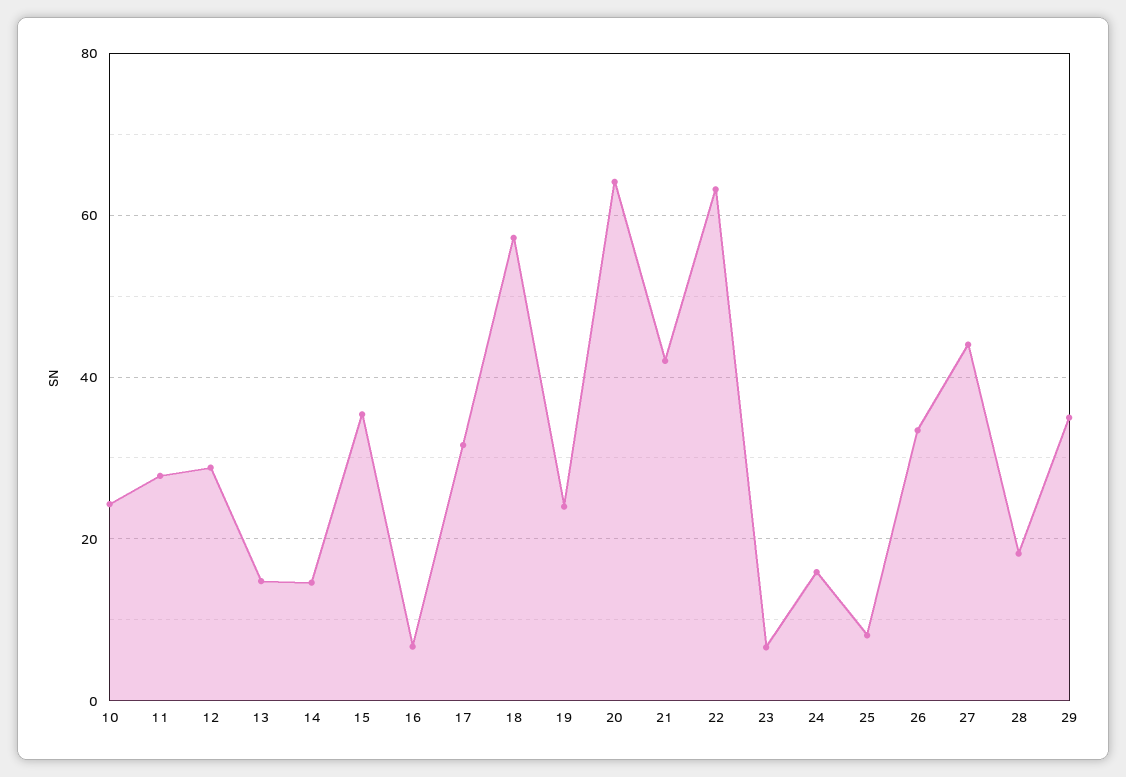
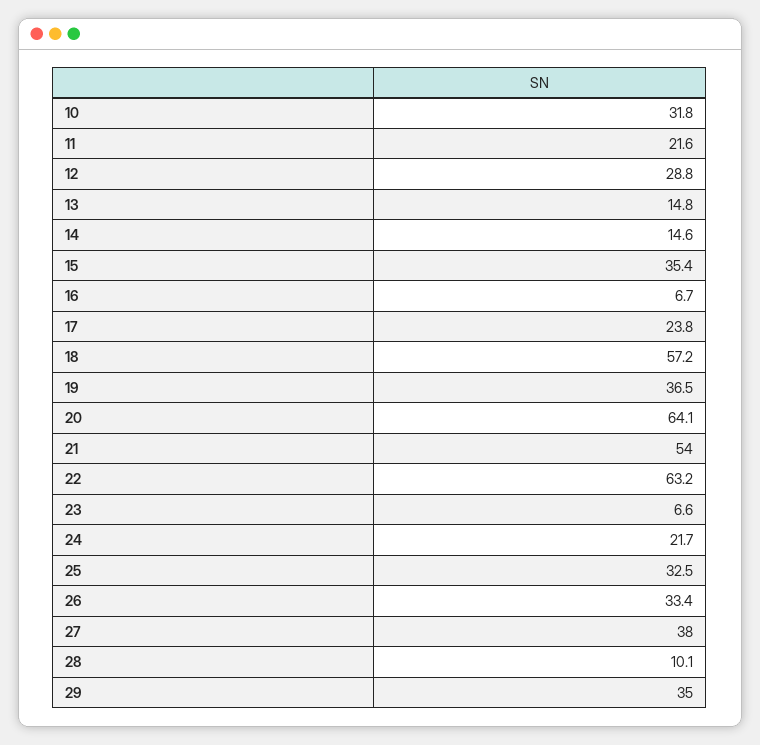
10: 24 -> 31.8
11: 28 -> 21.6
17: 32 -> 23.8
19: 24 -> 36.5
21: 42 -> 54
24: 16 -> 21.7
25: 8 -> 32.5
27: 44 -> 38
28: 18 -> 10.1

